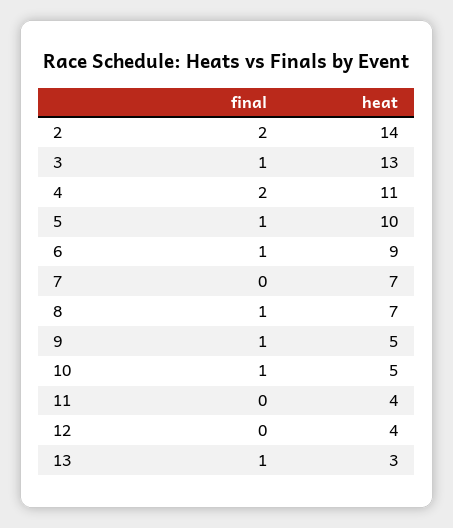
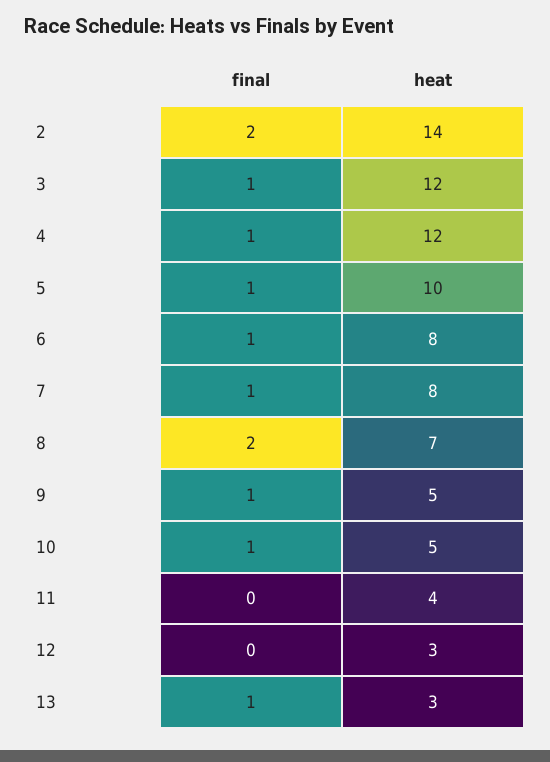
heat, 3: 13 -> 12
final, 4: 2 -> 1
heat, 4: 11 -> 12
heat, 6: 9 -> 8
final, 7: 0 -> 1
heat, 7: 7 -> 8
final, 8: 1 -> 2
heat, 12: 4 -> 3

